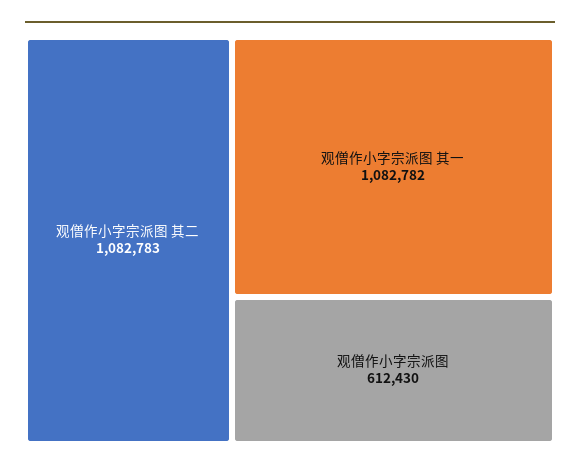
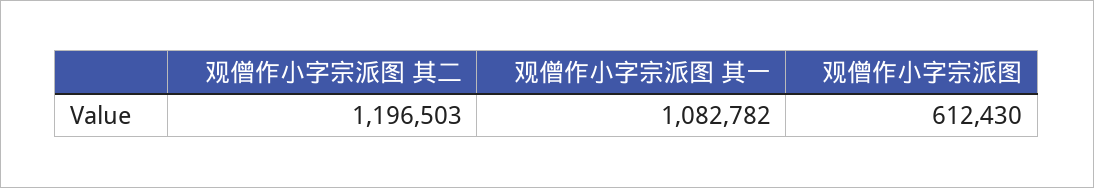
观僧作小字宗派图 其二: 1082783 -> 1196503

